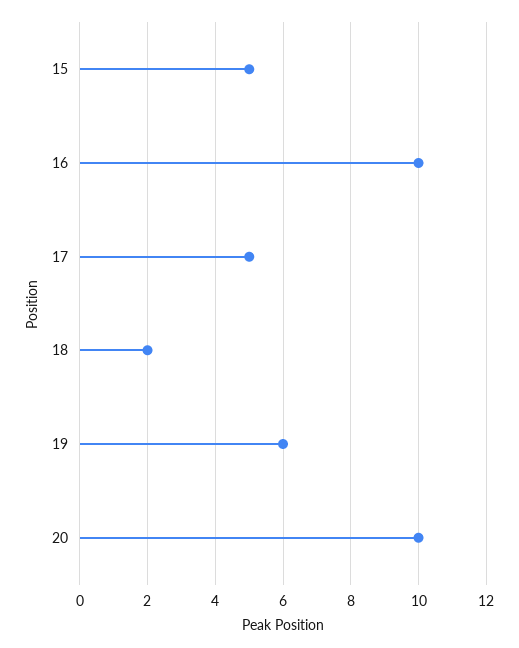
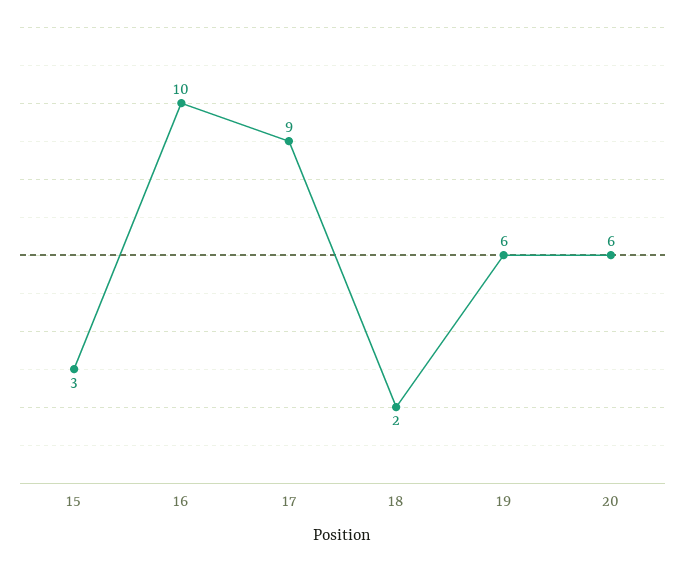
15: 5 -> 3
17: 5 -> 9
20: 10 -> 6

